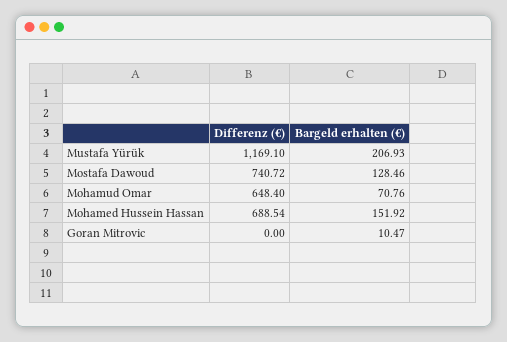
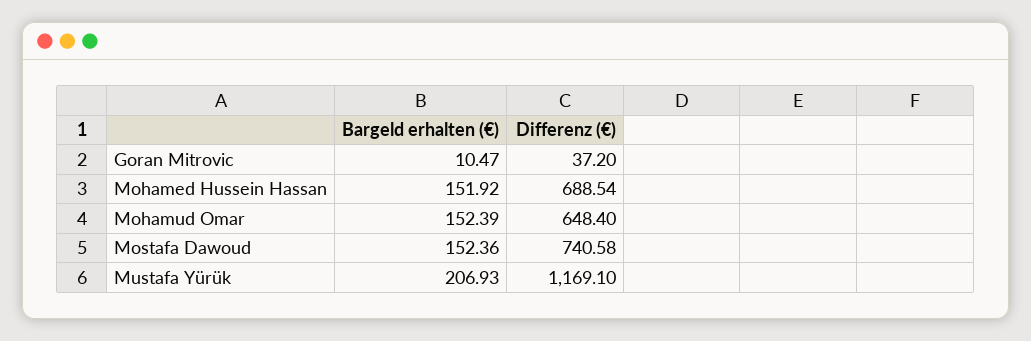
Differenz (€), Mostafa Dawoud: 740.72 -> 740.58
Bargeld erhalten (€), Mostafa Dawoud: 128.46 -> 152.36
Bargeld erhalten (€), Mohamud Omar: 70.76 -> 152.39
Differenz (€), Goran Mitrovic: 0 -> 37.2

